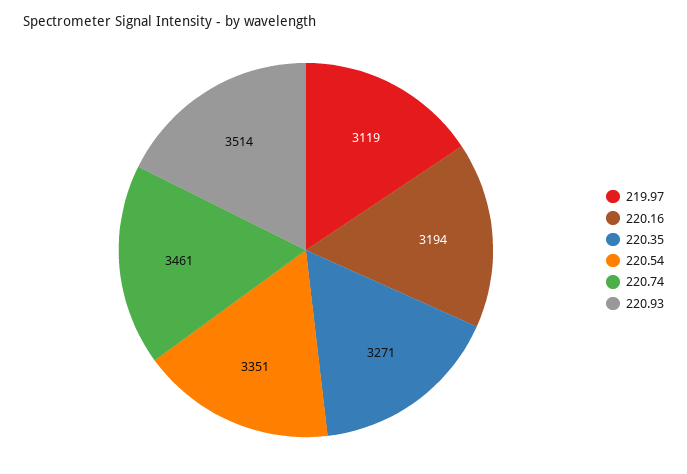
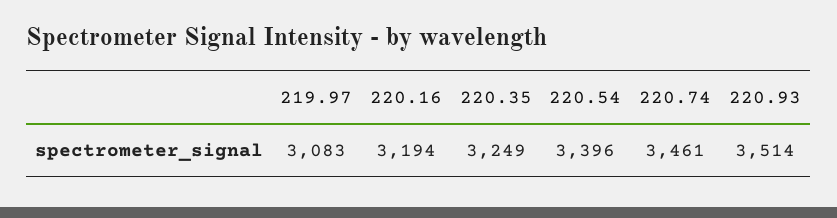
219.97: 3119 -> 3083
220.35: 3271 -> 3249
220.54: 3351 -> 3396

